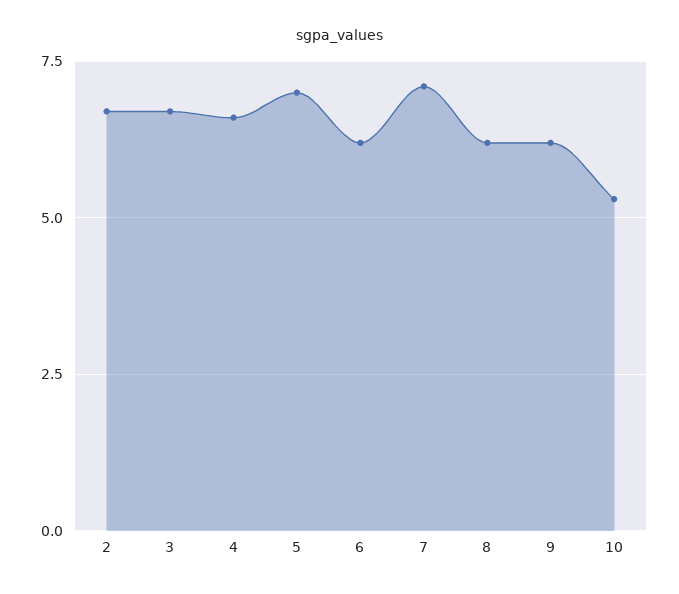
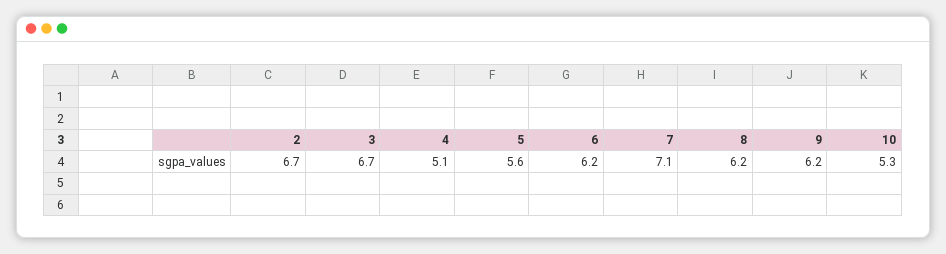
4: 6.5 -> 5.1
5: 7 -> 5.6

